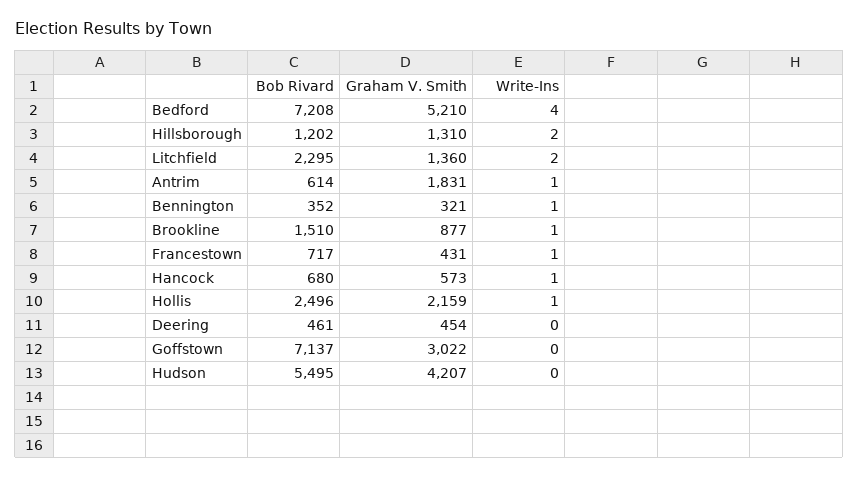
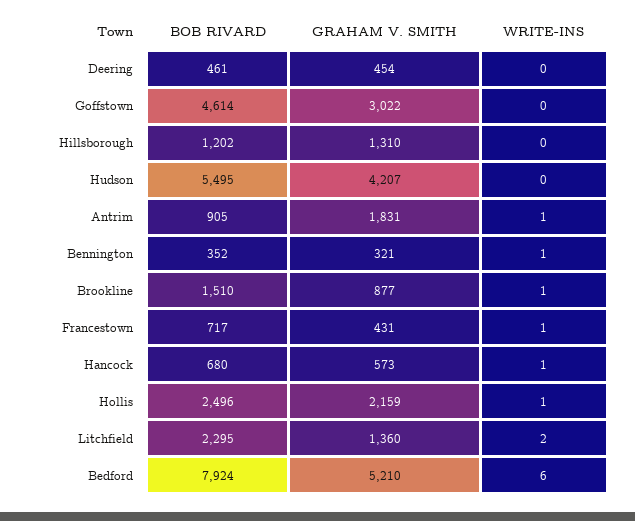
Bob Rivard, Bedford: 7208 -> 7924
Write-Ins, Bedford: 4 -> 6
Write-Ins, Hillsborough: 2 -> 0
Bob Rivard, Antrim: 614 -> 905
Bob Rivard, Goffstown: 7137 -> 4614

